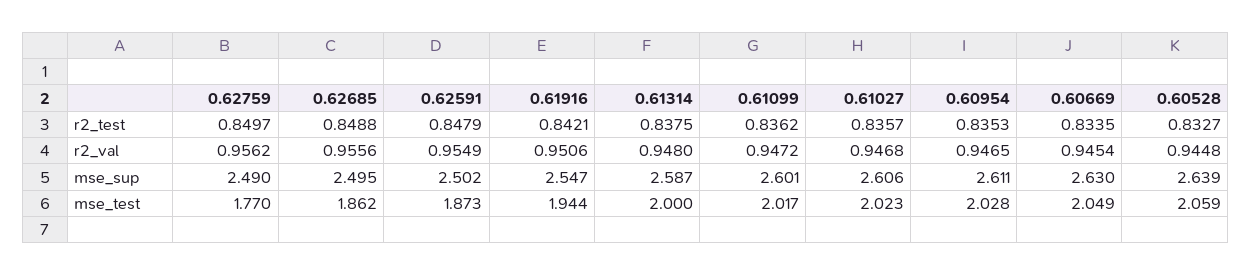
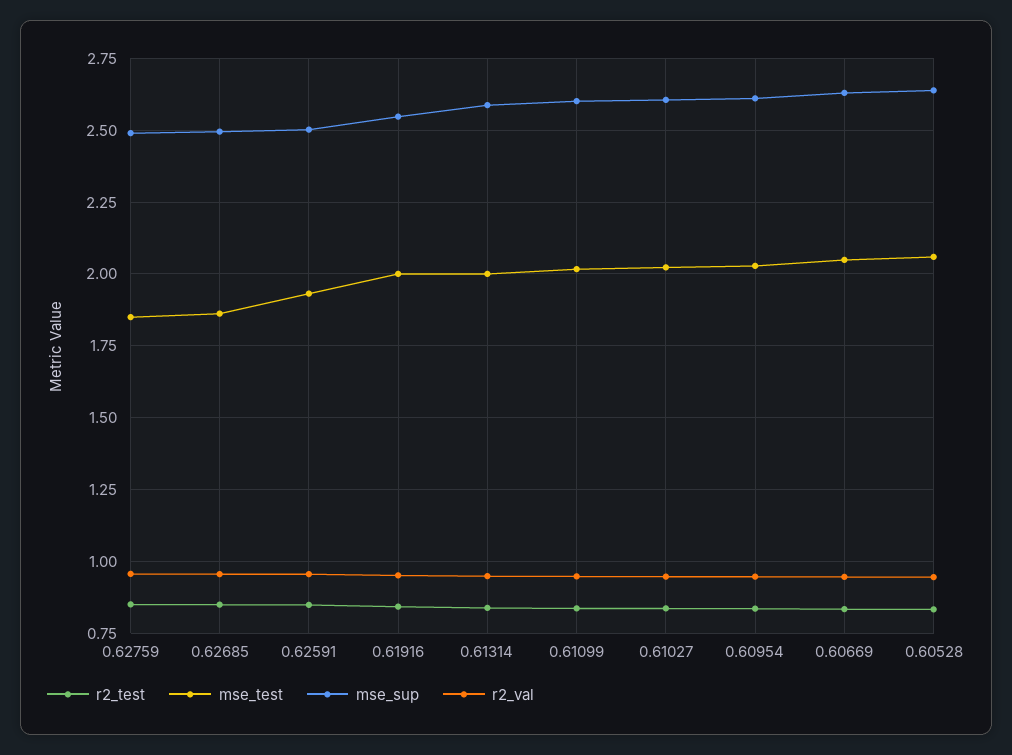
mse_test, 0.62759: 1.77 -> 1.85
mse_test, 0.62591: 1.873 -> 1.925
mse_test, 0.61916: 1.944 -> 2

